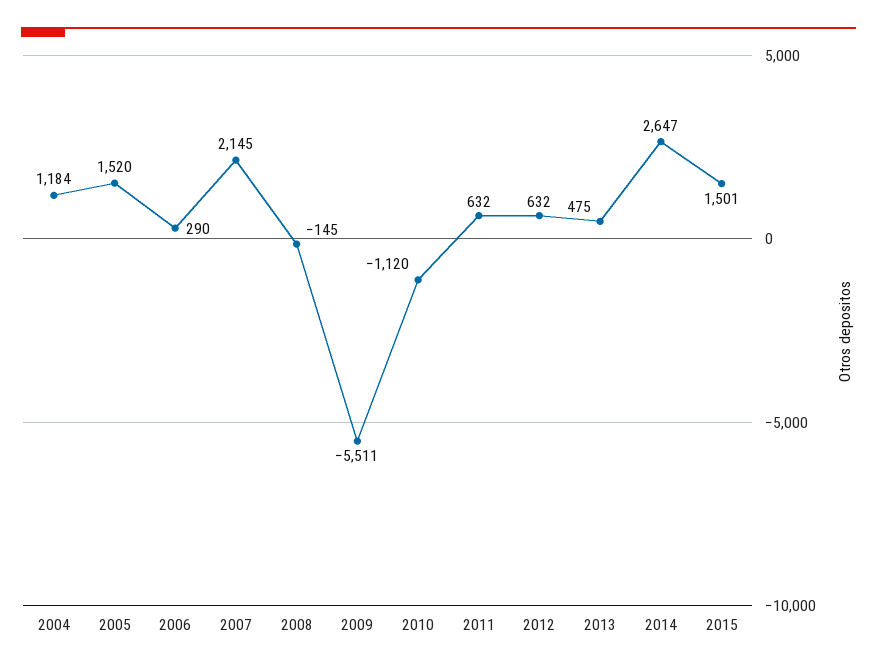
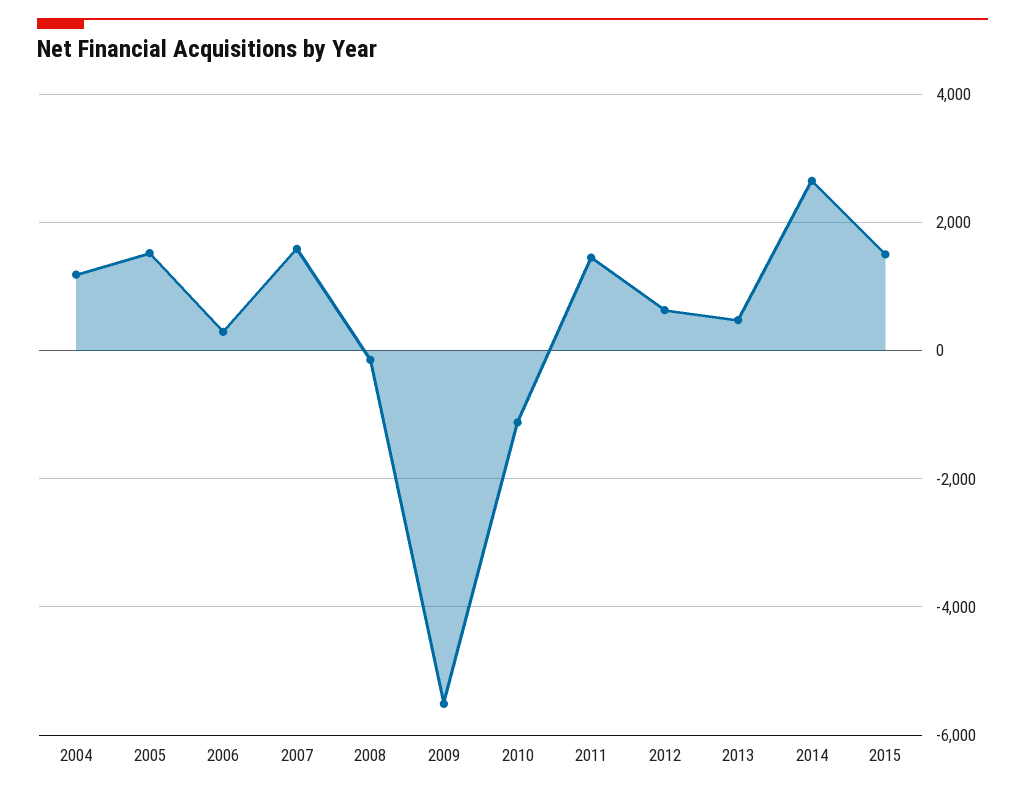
2007: 2145 -> 1600
2011: 632 -> 1400

